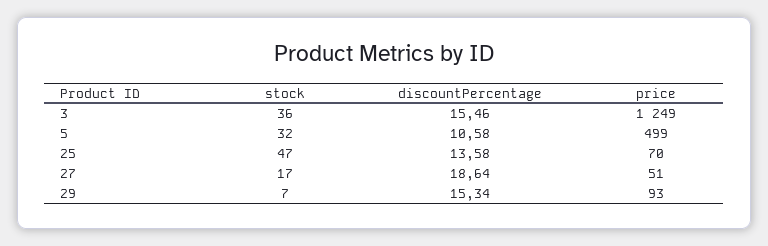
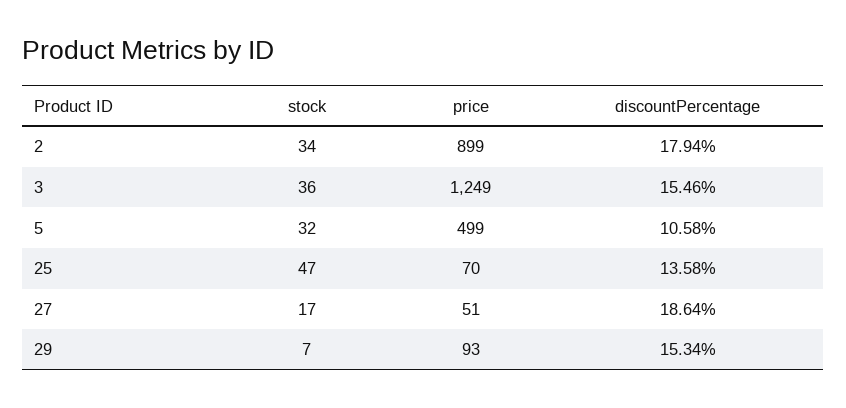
stock, 2: none -> 34
price, 2: none -> 899
discountPercentage, 2: none -> 17.94

